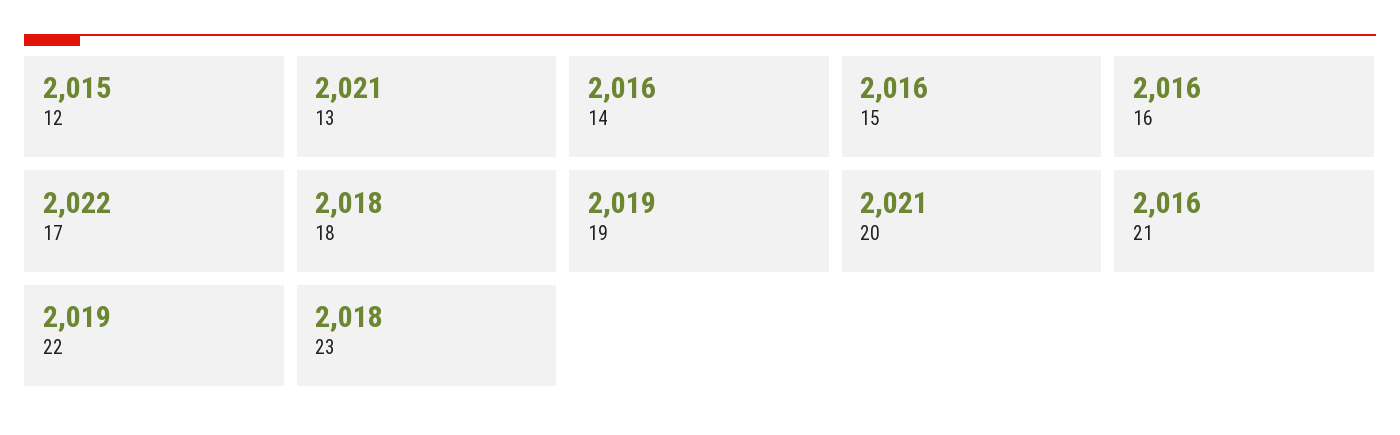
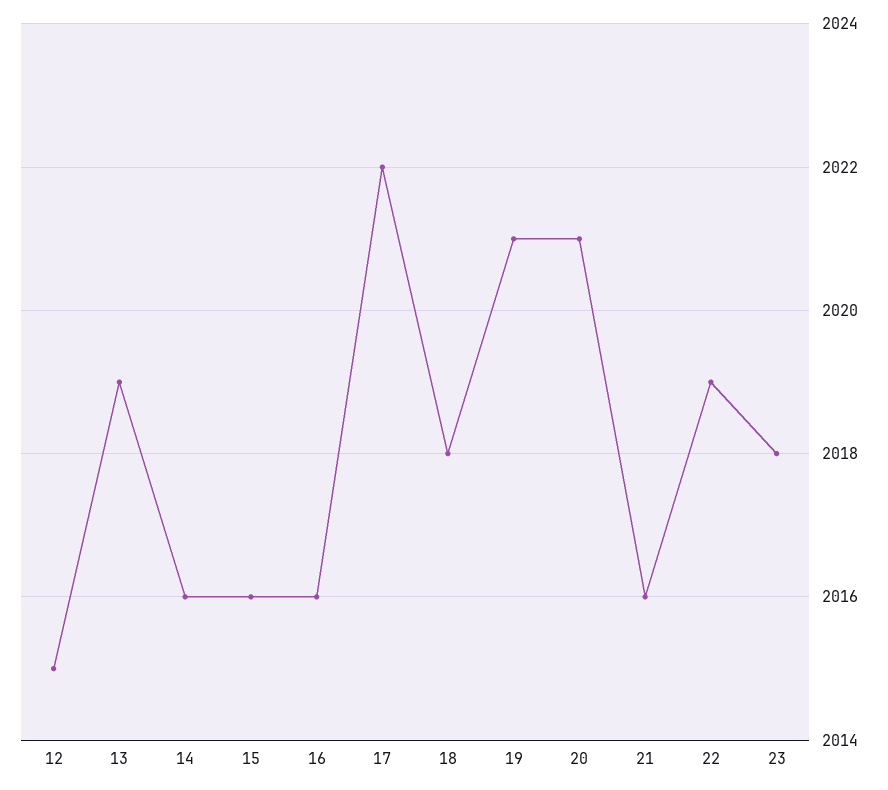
13: 2021 -> 2019
19: 2019 -> 2021

